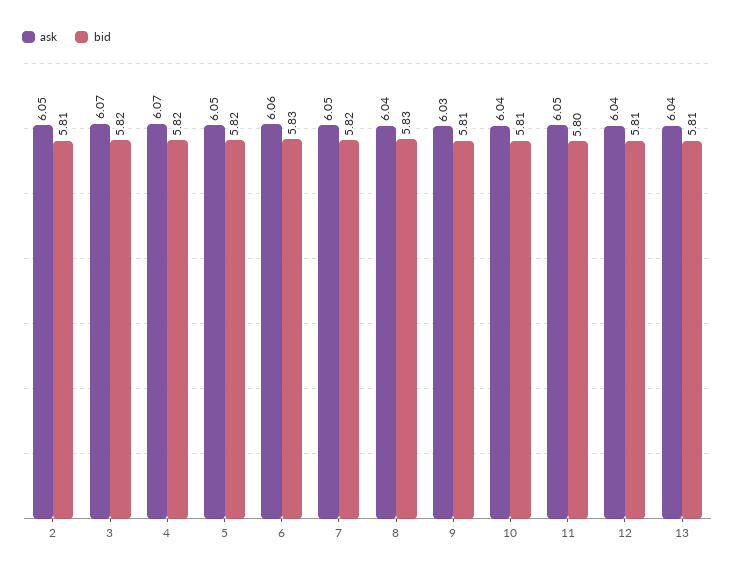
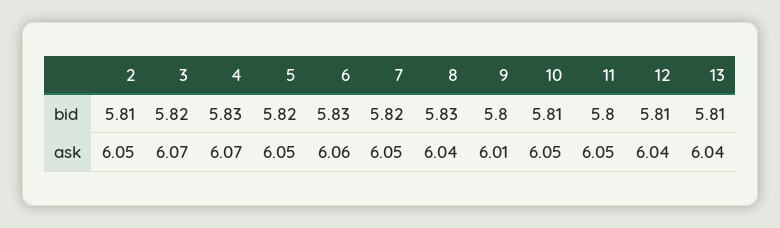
bid, 4: 5.82 -> 5.83
ask, 9: 6.03 -> 6.01
bid, 9: 5.81 -> 5.8
ask, 10: 6.04 -> 6.05

